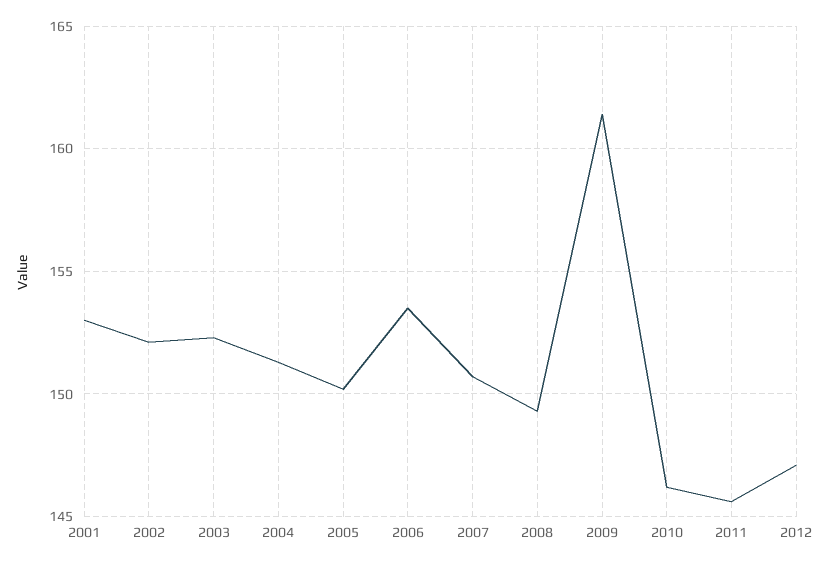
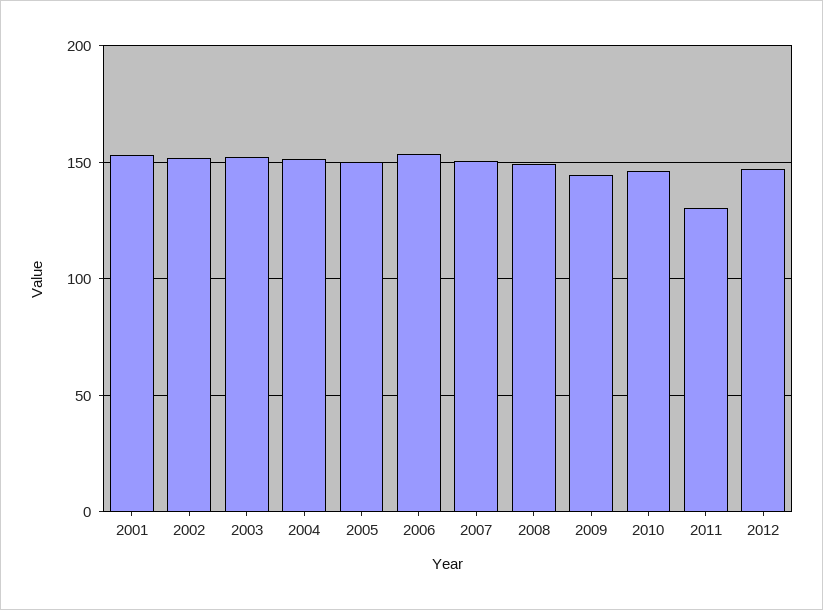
2009: 161.5 -> 145
2011: 145.5 -> 130

